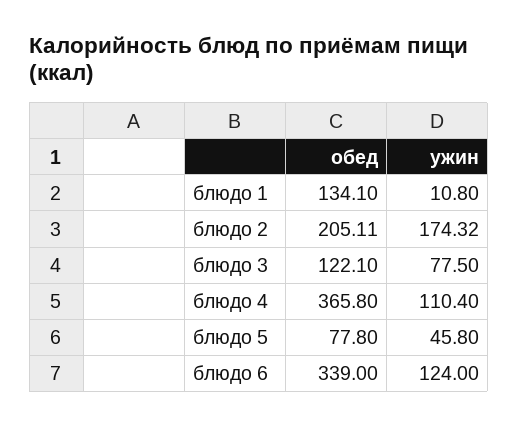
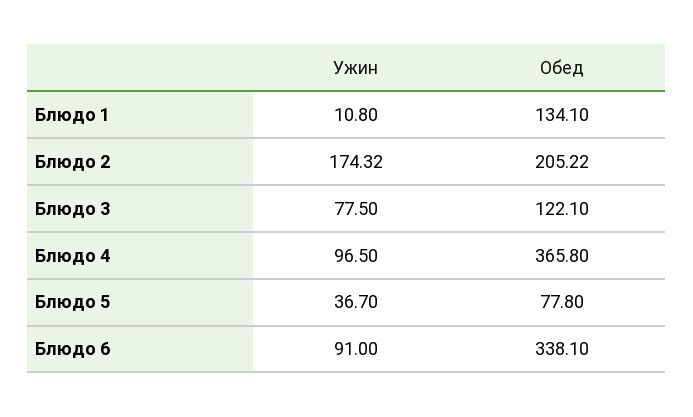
обед, блюдо 2: 205.11 -> 205.22
ужин, блюдо 4: 110.4 -> 96.5
ужин, блюдо 5: 45.8 -> 36.7
обед, блюдо 6: 339 -> 338.1
ужин, блюдо 6: 124 -> 91

